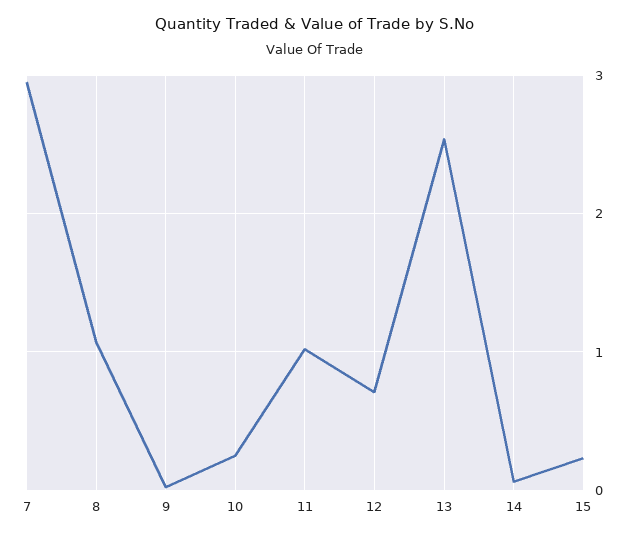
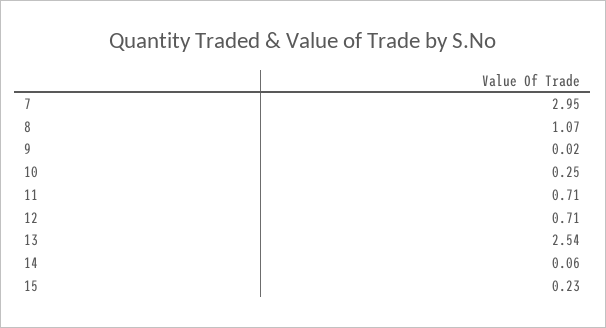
11: 1 -> 0.71

